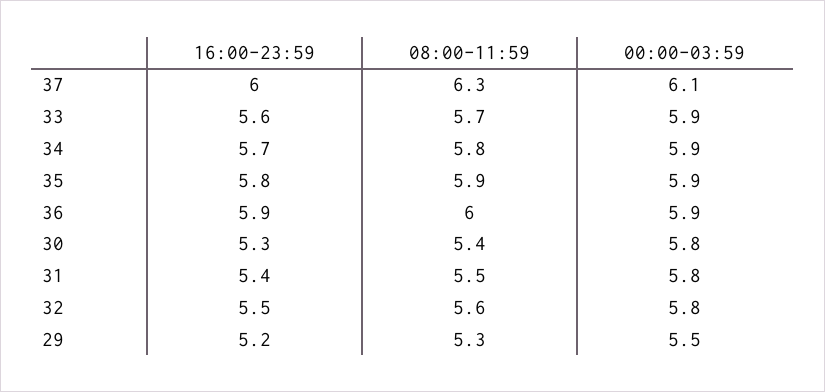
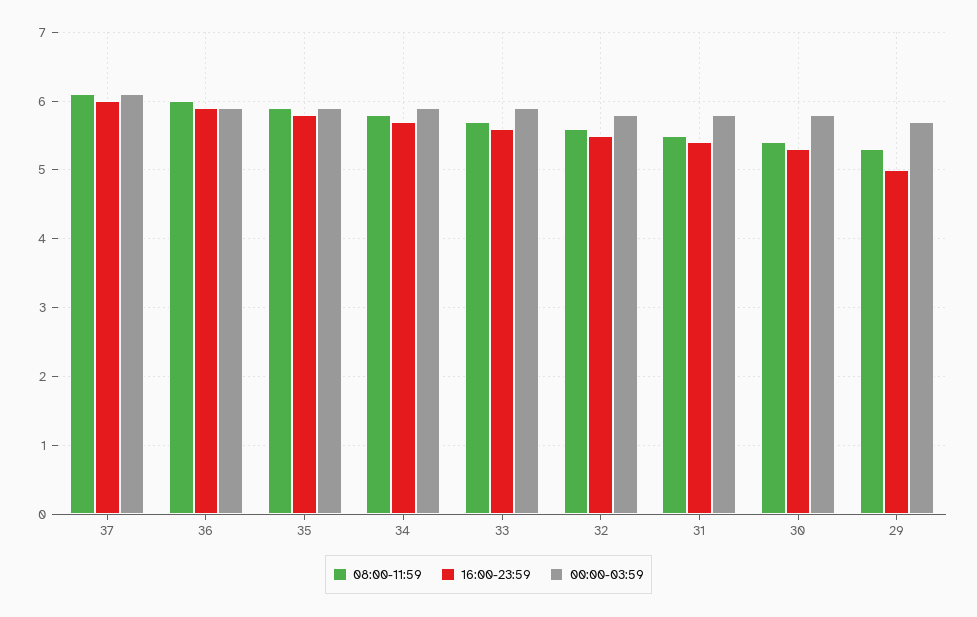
08:00-11:59, 37: 6.3 -> 6.1
16:00-23:59, 29: 5.2 -> 5
00:00-03:59, 29: 5.5 -> 5.7

